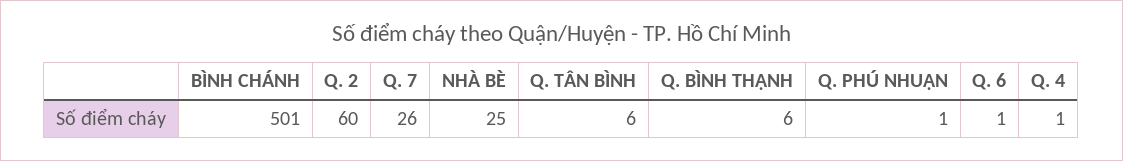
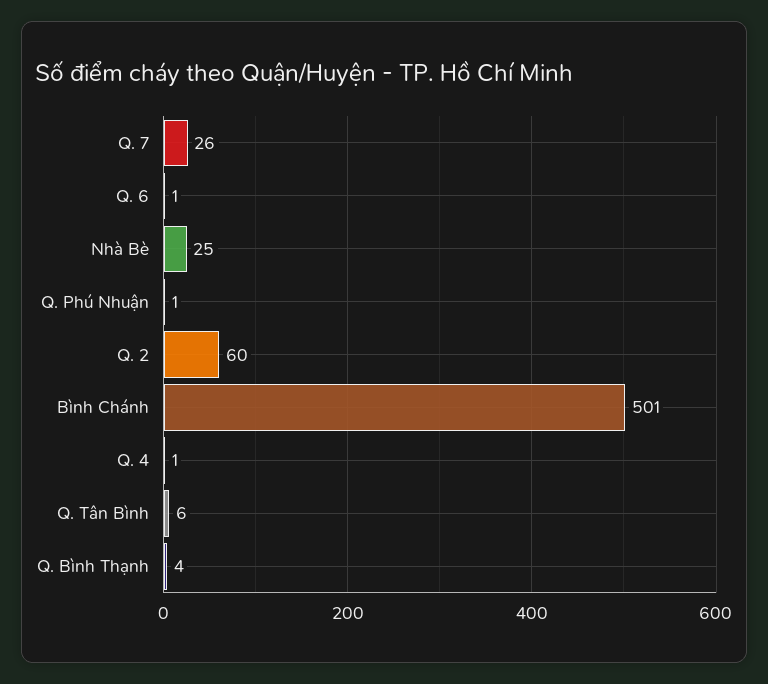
Q. BÌNH THẠNH: 6 -> 4

